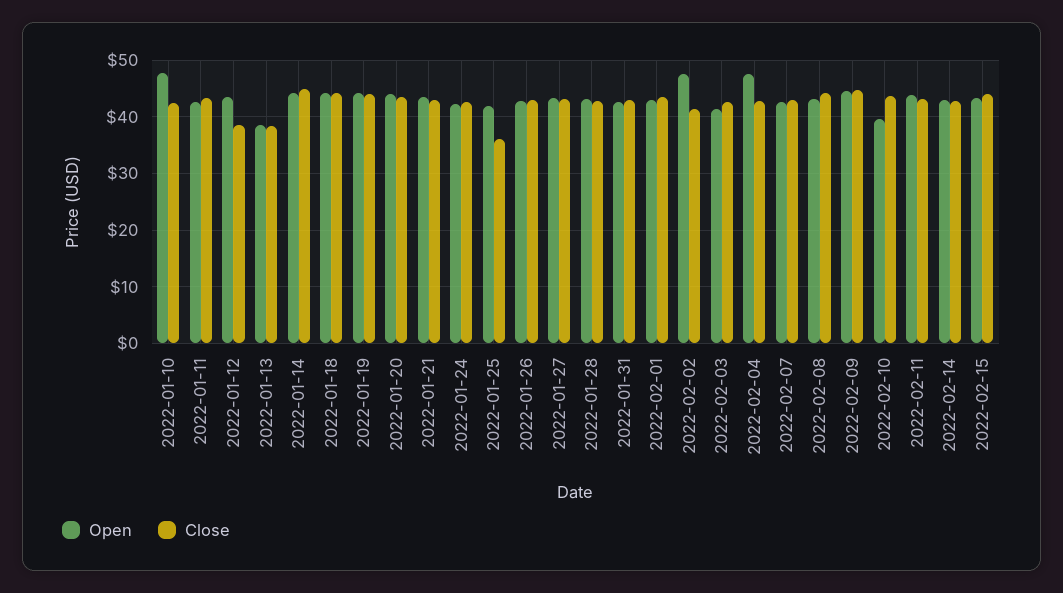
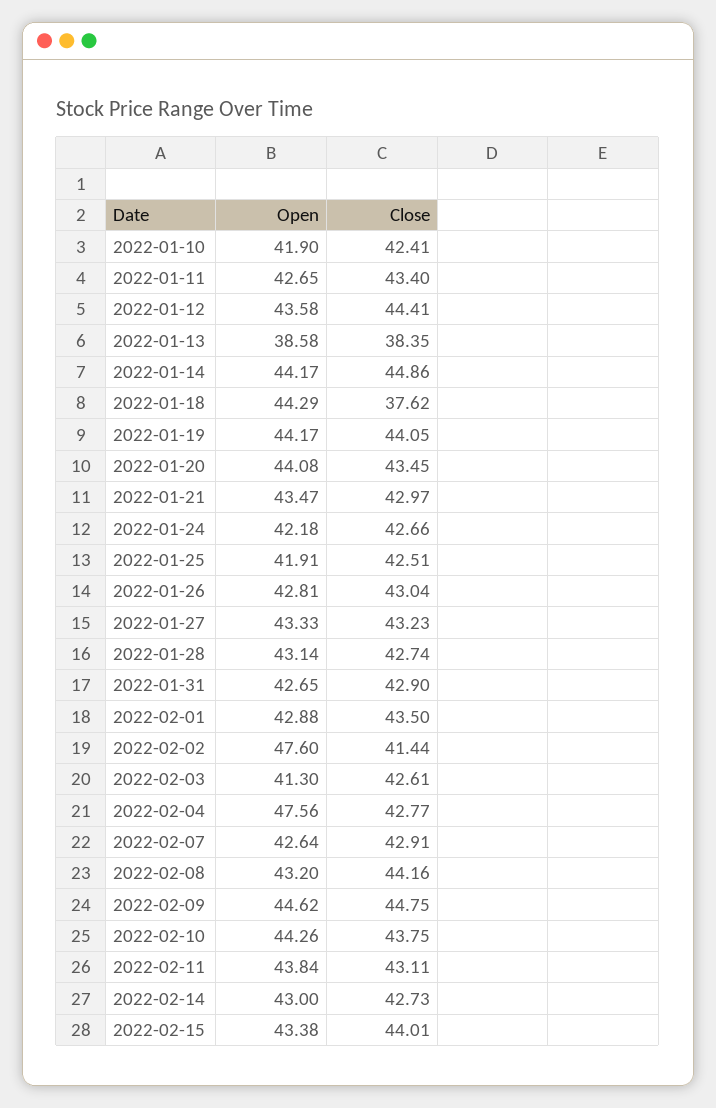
Open, 2022-01-10: 48 -> 41.9
Close, 2022-01-12: 38 -> 44.41
Close, 2022-01-18: 44 -> 37.62
Close, 2022-01-25: 36 -> 42.51
Open, 2022-02-10: 40 -> 44.26

